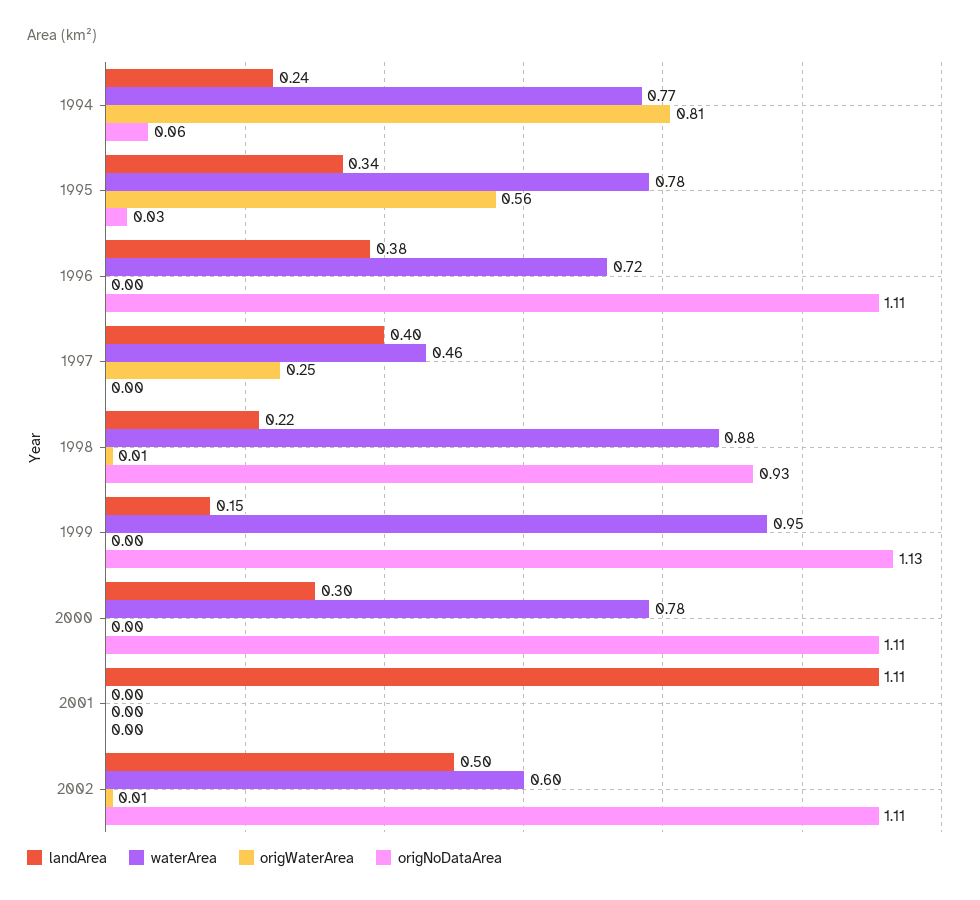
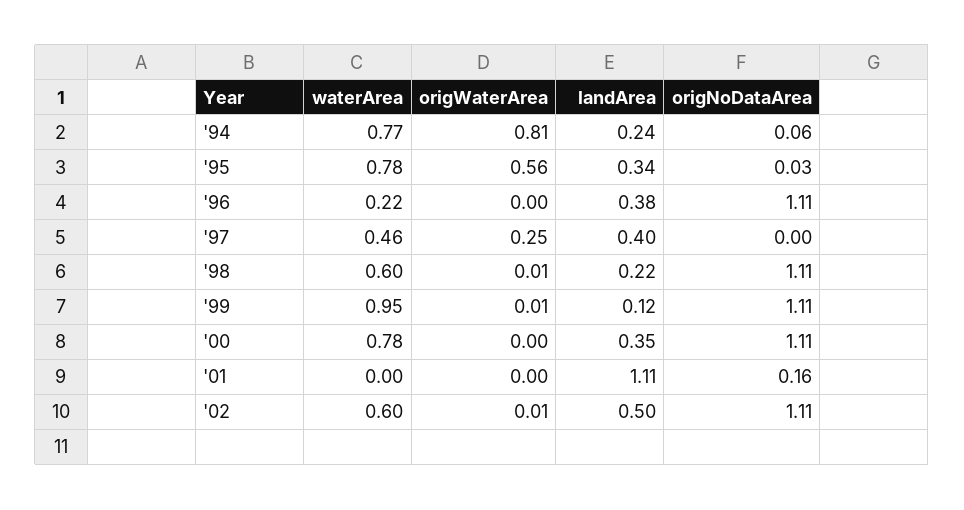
waterArea, 1996: 0.72 -> 0.22
waterArea, 1998: 0.88 -> 0.6
origNoDataArea, 1998: 0.93 -> 1.11
landArea, 1999: 0.15 -> 0.12
origWaterArea, 1999: 0 -> 0.01
origNoDataArea, 1999: 1.13 -> 1.11
landArea, 2000: 0.3 -> 0.35
origNoDataArea, 2001: 0 -> 0.16

